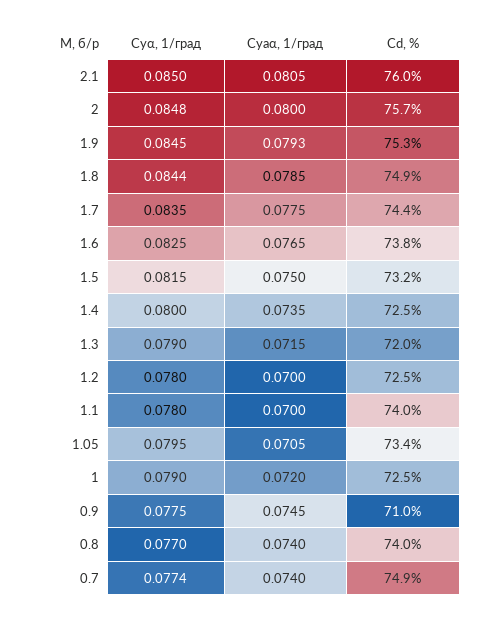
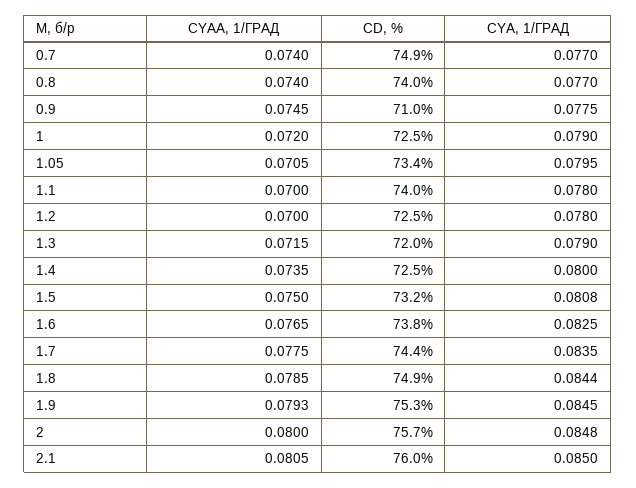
Cyα, 1/град, 1.5: 0.0815 -> 0.0808
Cyα, 1/град, 0.7: 0.0774 -> 0.077

